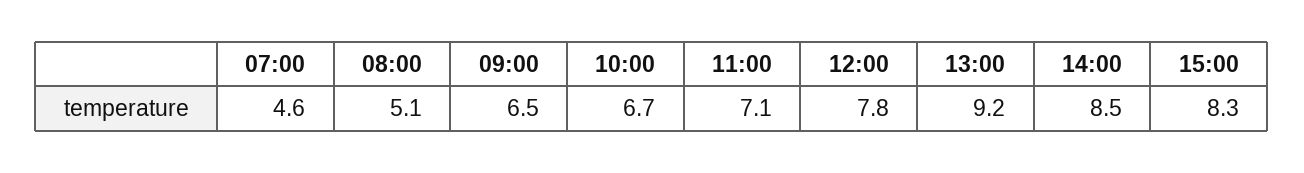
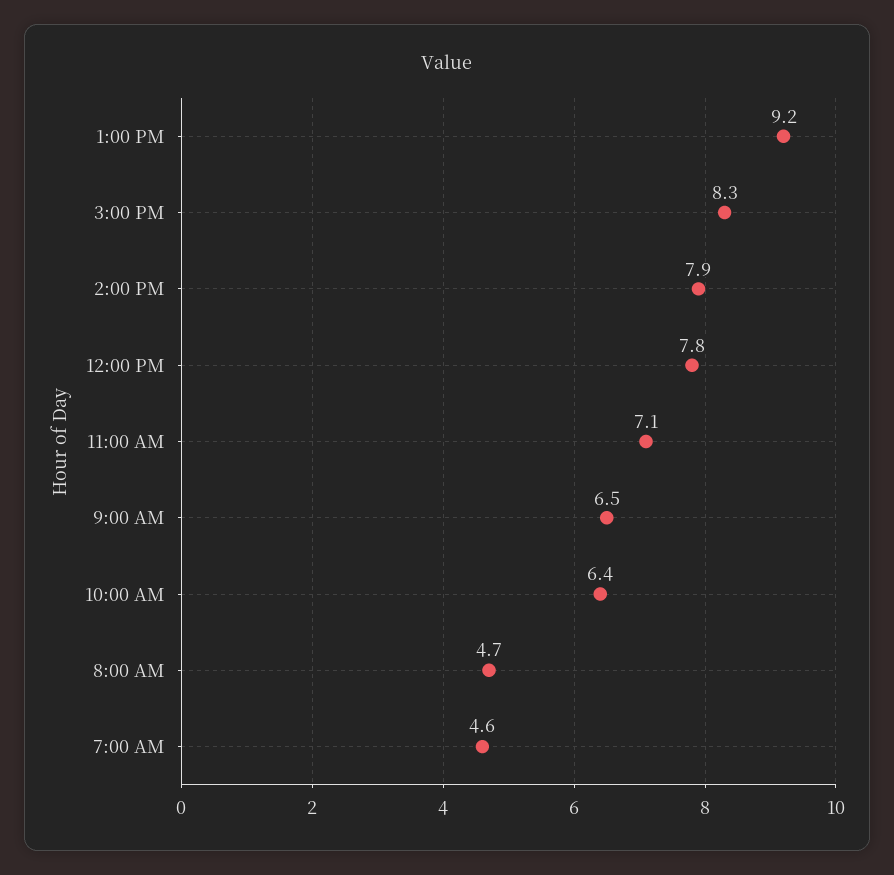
08:00: 5.1 -> 4.7
10:00: 6.7 -> 6.4
14:00: 8.5 -> 7.9

